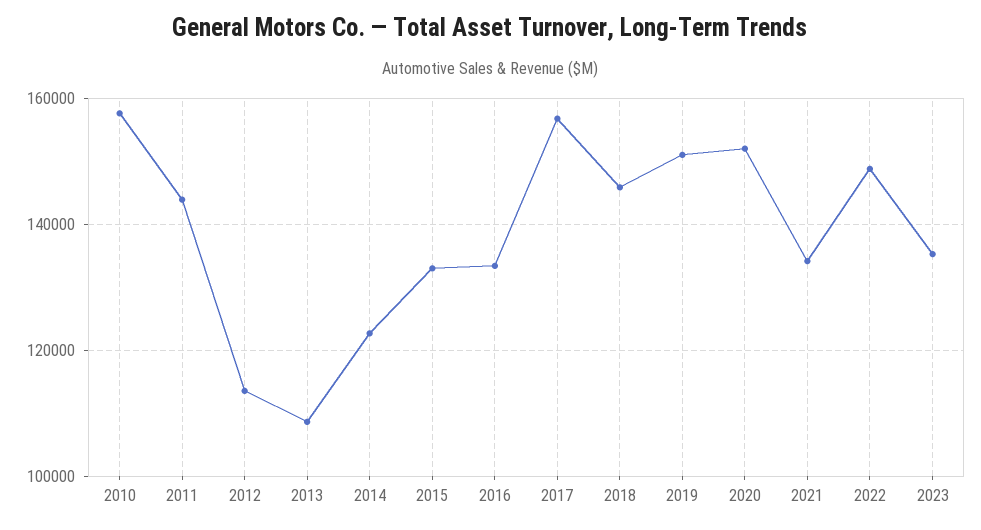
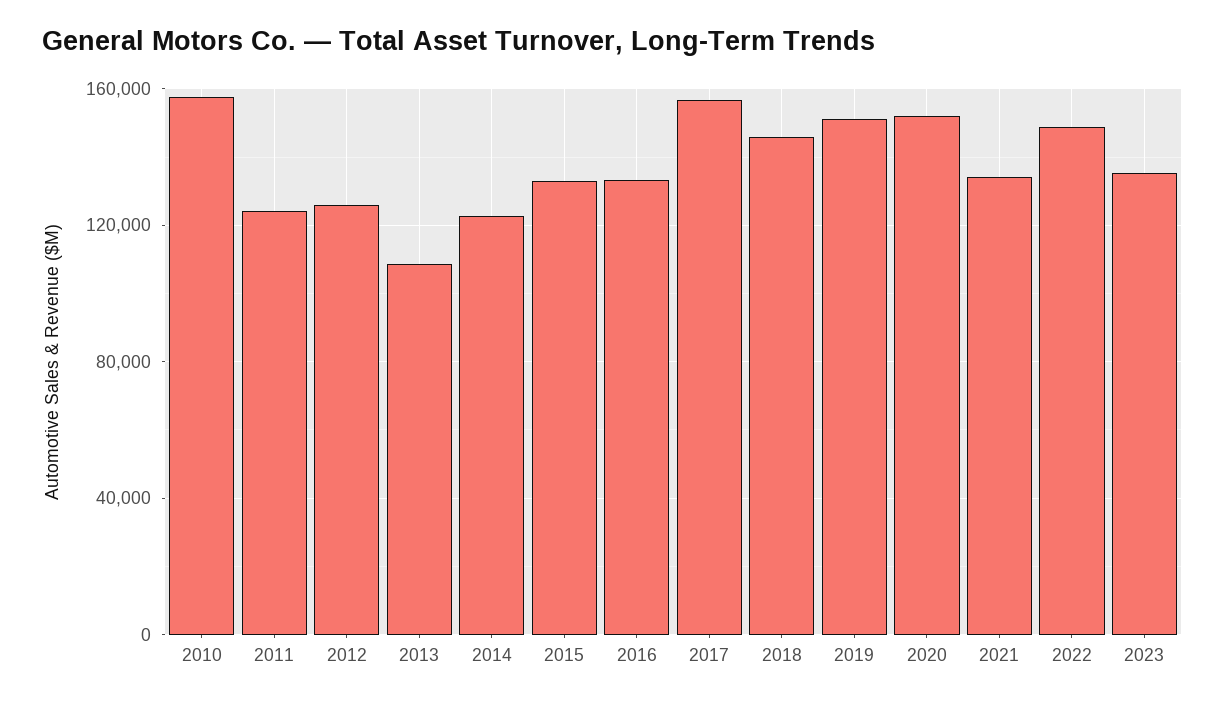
2011: 144000 -> 125000
2012: 114000 -> 125000

